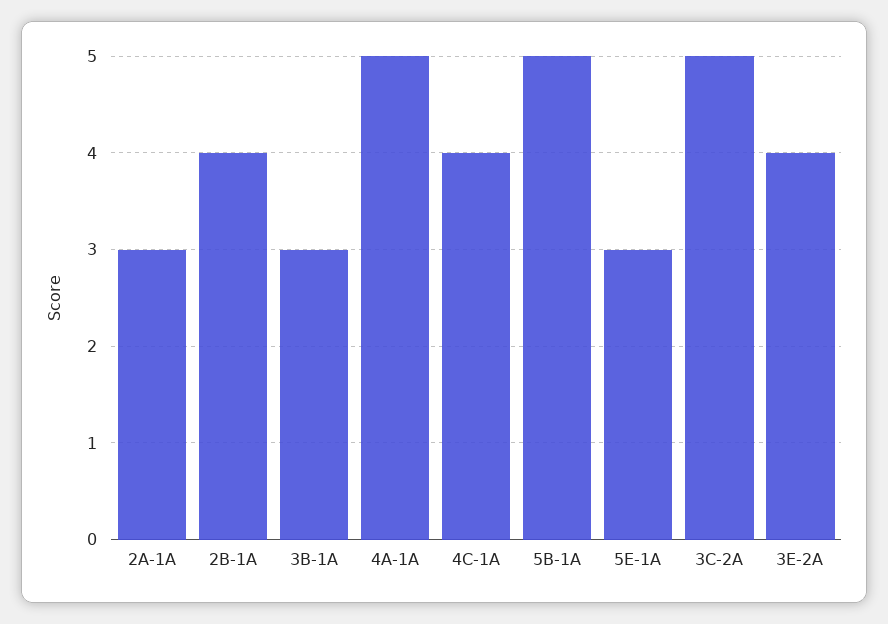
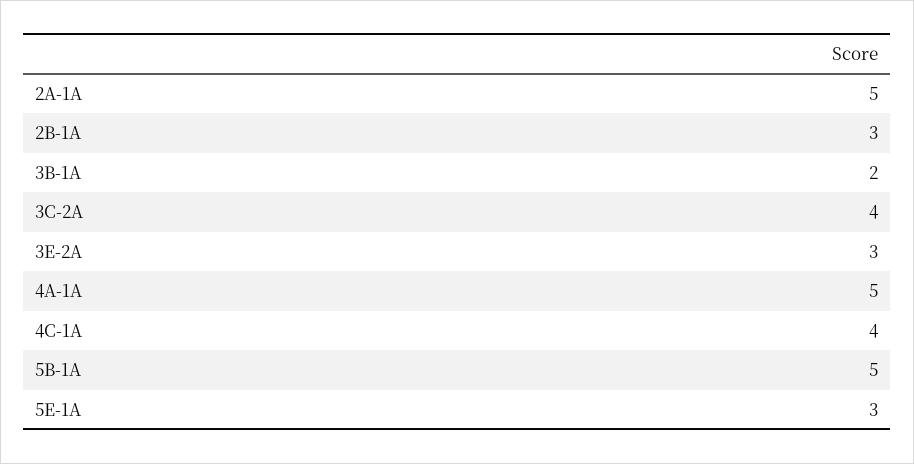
2A-1A: 3 -> 5
2B-1A: 4 -> 3
3B-1A: 3 -> 2
3C-2A: 5 -> 4
3E-2A: 4 -> 3

